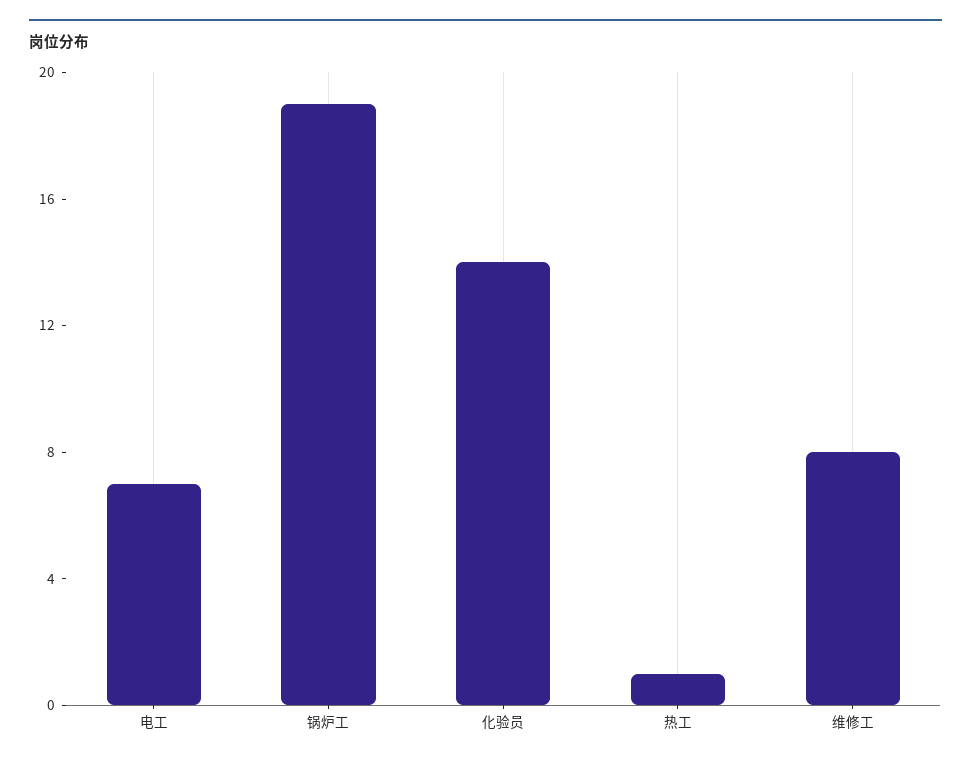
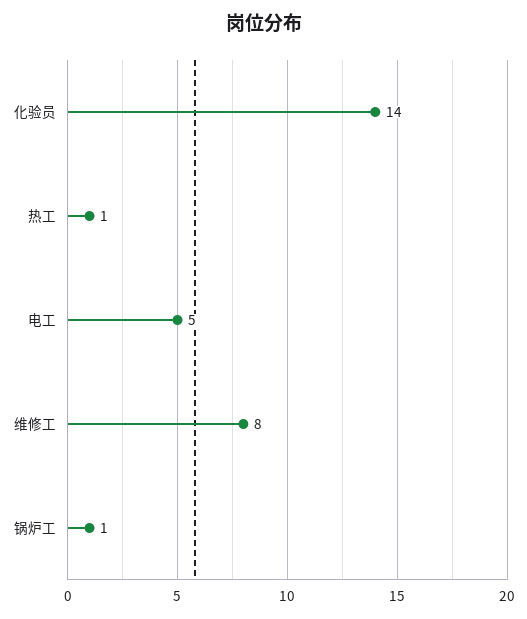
电工: 7 -> 5
锅炉工: 19 -> 1

